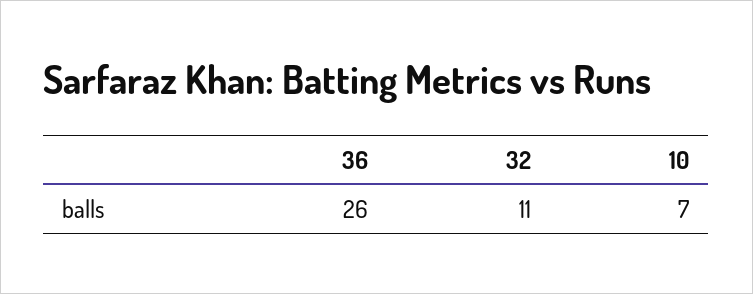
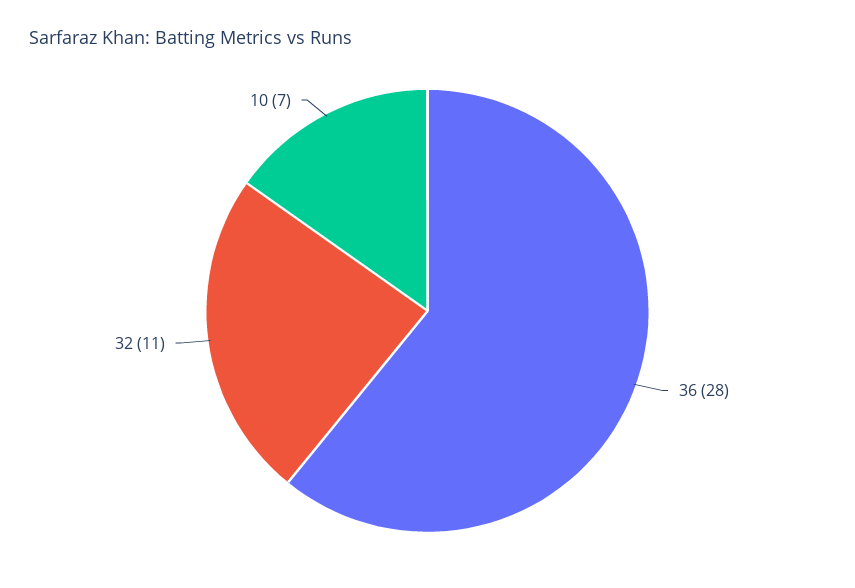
36: 26 -> 28

